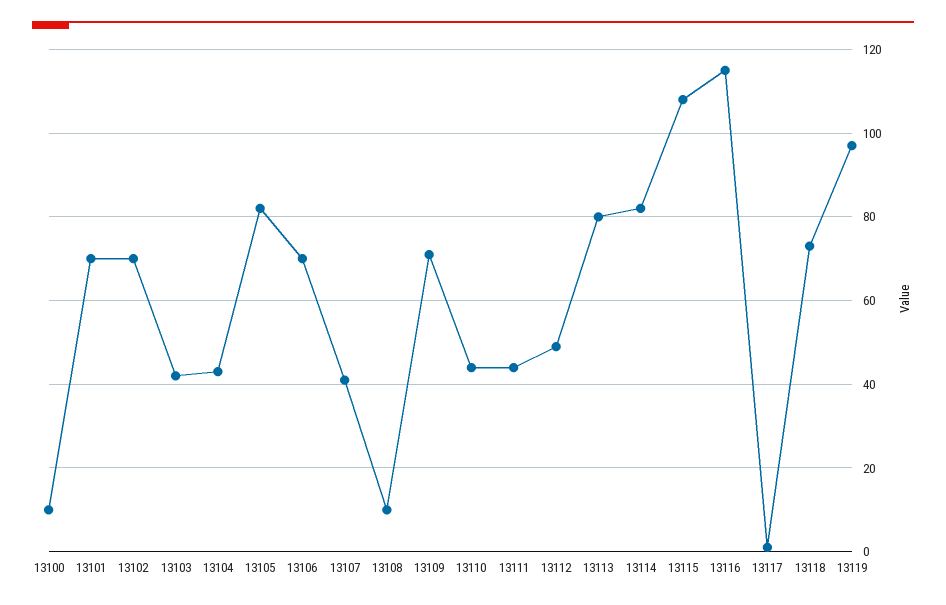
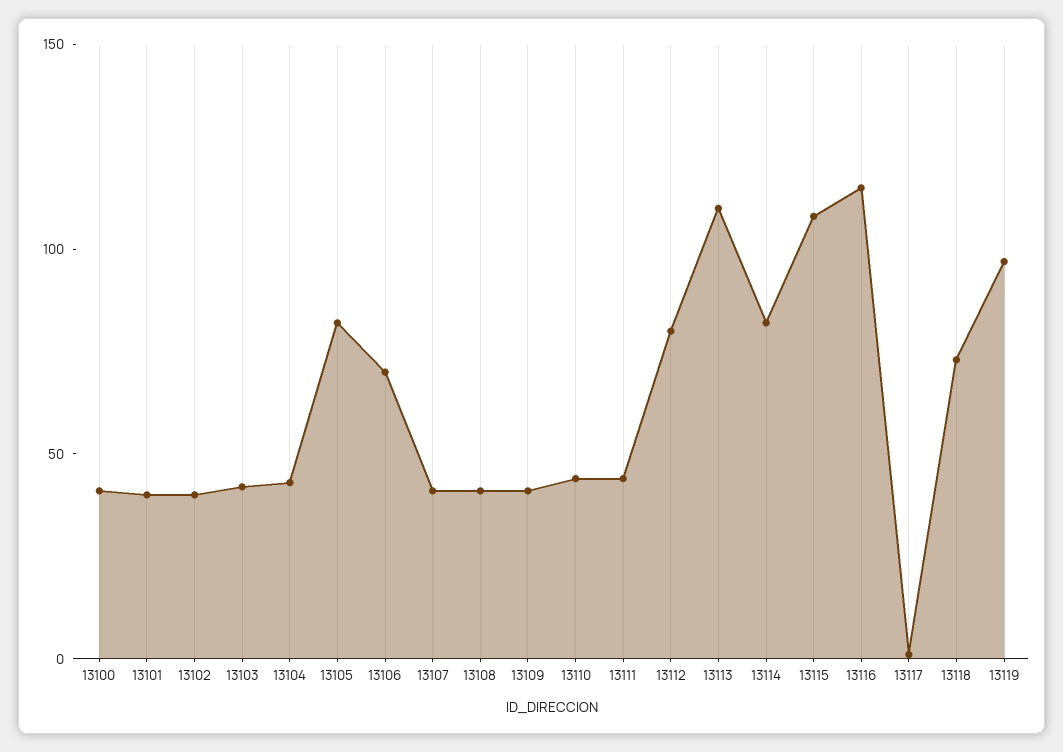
13100: 10 -> 40
13101: 70 -> 40
13102: 70 -> 40
13108: 10 -> 40
13109: 70 -> 40
13112: 50 -> 80
13113: 80 -> 110

